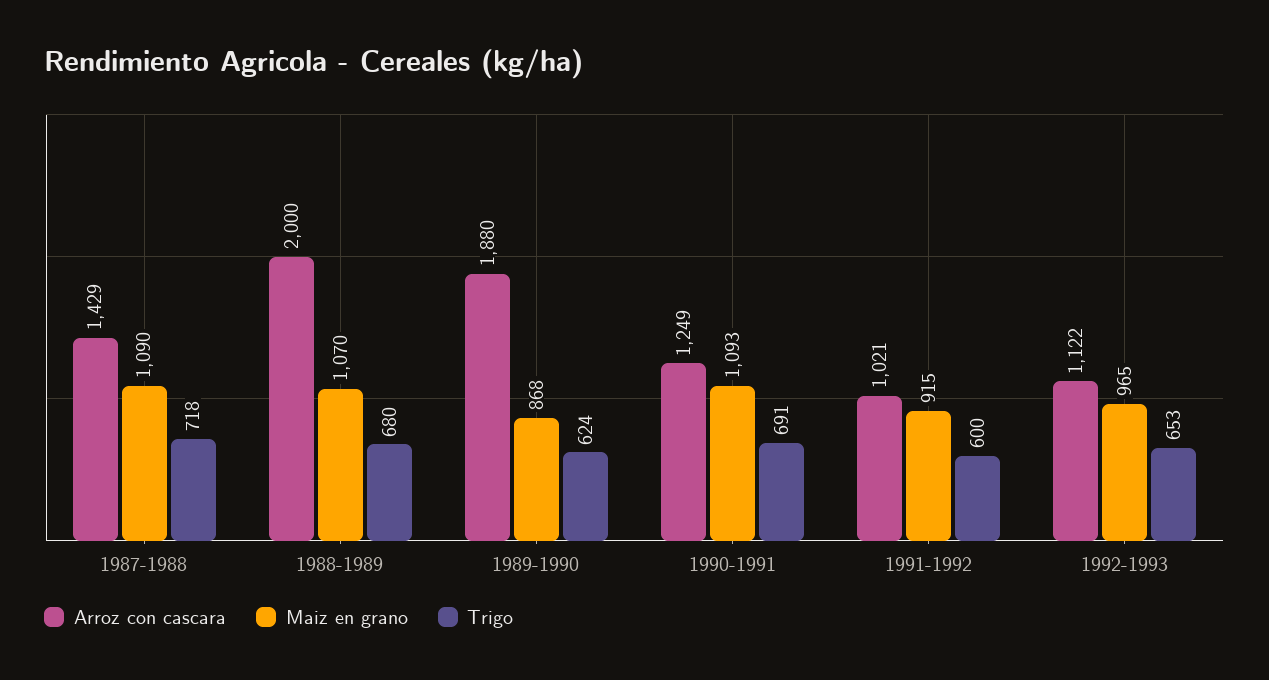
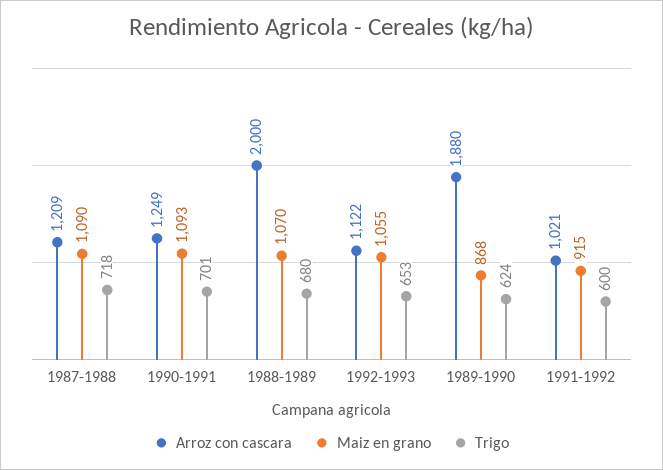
Arroz con cascara, 1987-1988: 1429 -> 1209
Trigo, 1990-1991: 691 -> 701
Maiz en grano, 1992-1993: 965 -> 1055

